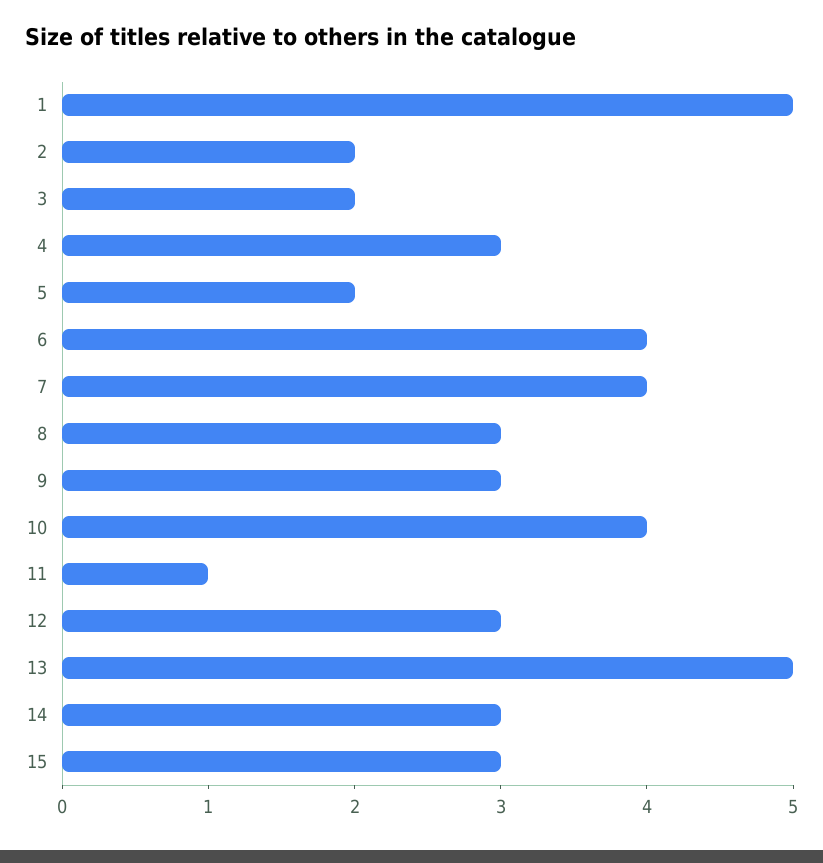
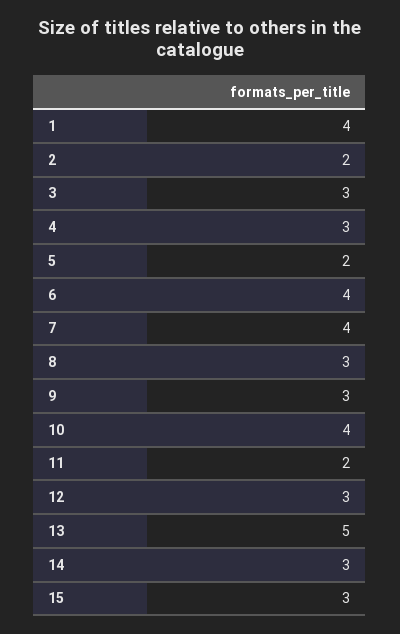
1: 5 -> 4
3: 2 -> 3
11: 1 -> 2

